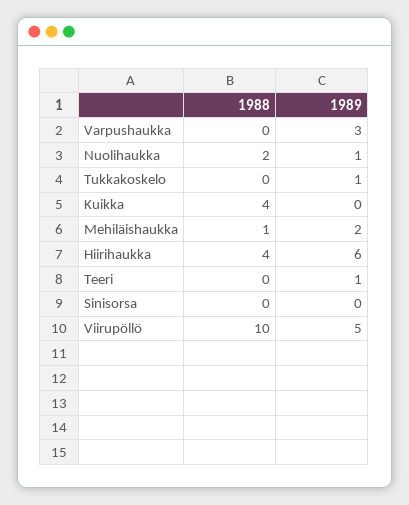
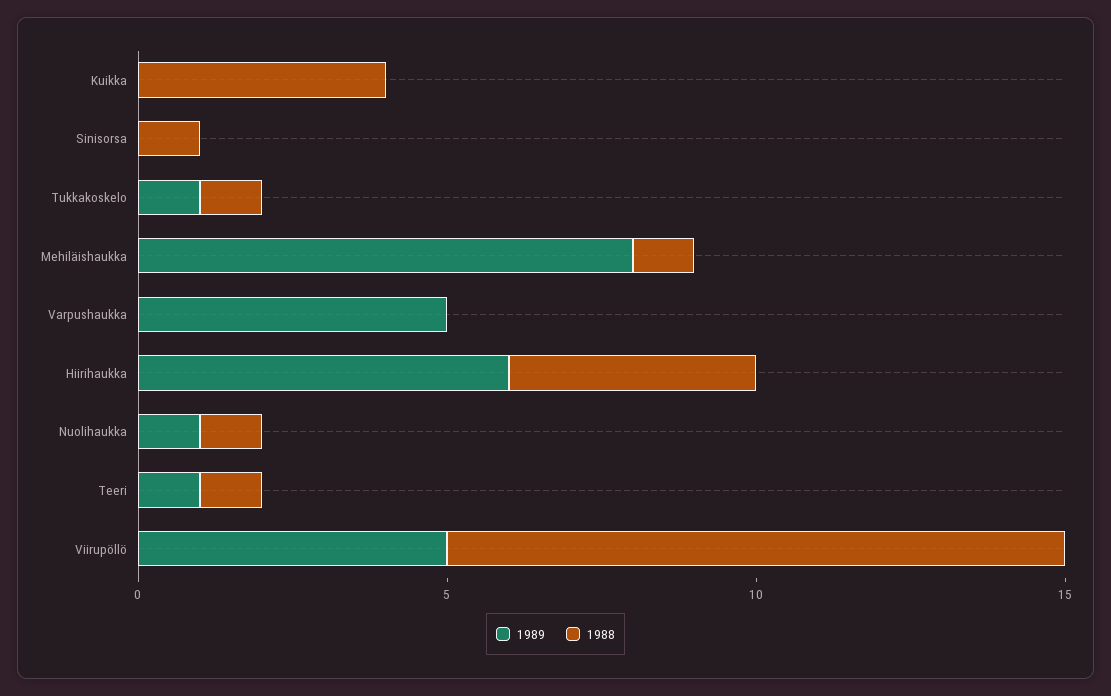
1989, Varpushaukka: 3 -> 5
1988, Nuolihaukka: 2 -> 1
1988, Tukkakoskelo: 0 -> 1
1989, Mehiläishaukka: 2 -> 8
1988, Teeri: 0 -> 1
1988, Sinisorsa: 0 -> 1

